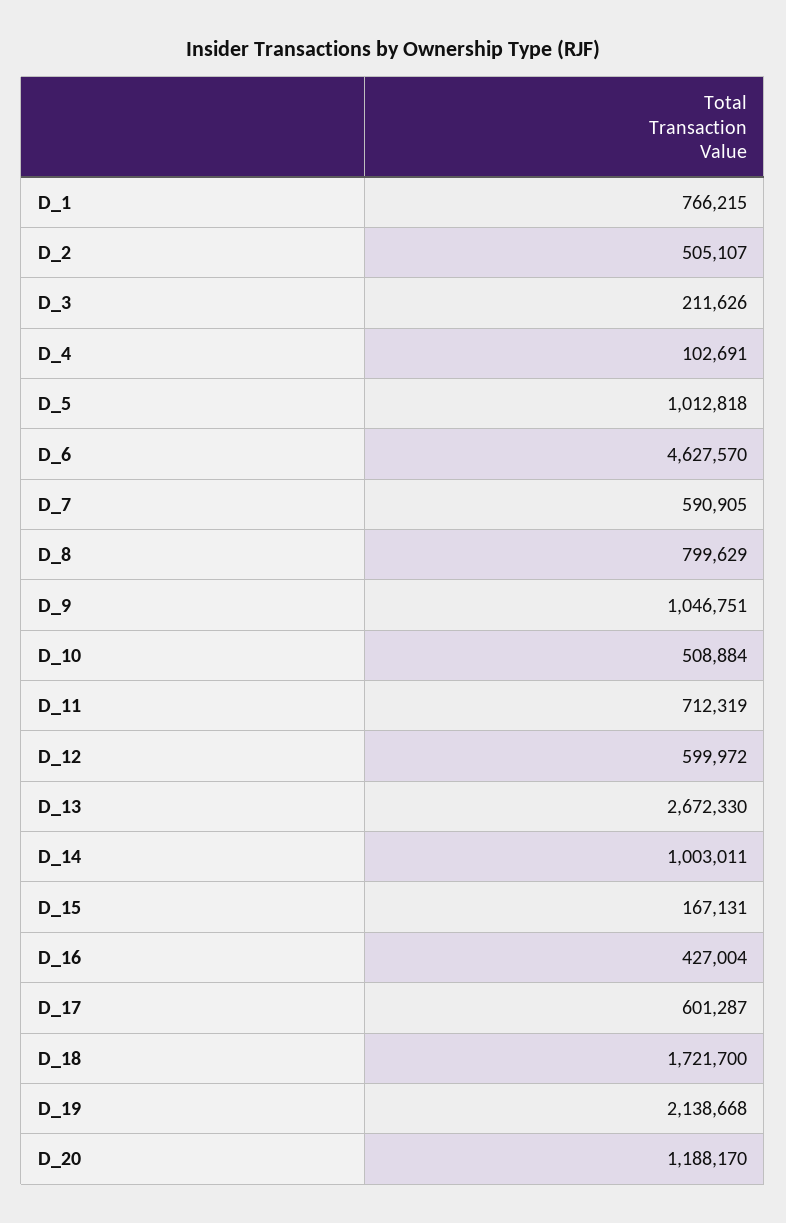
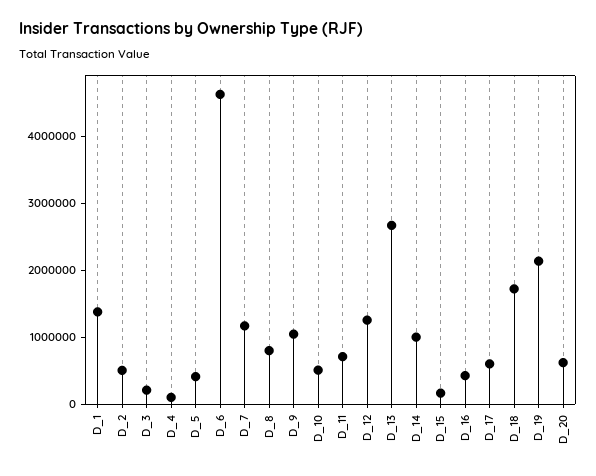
D_1: 766215 -> 1400000
D_5: 1012818 -> 400000
D_7: 590905 -> 1200000
D_12: 599972 -> 1200000
D_20: 1188170 -> 600000

